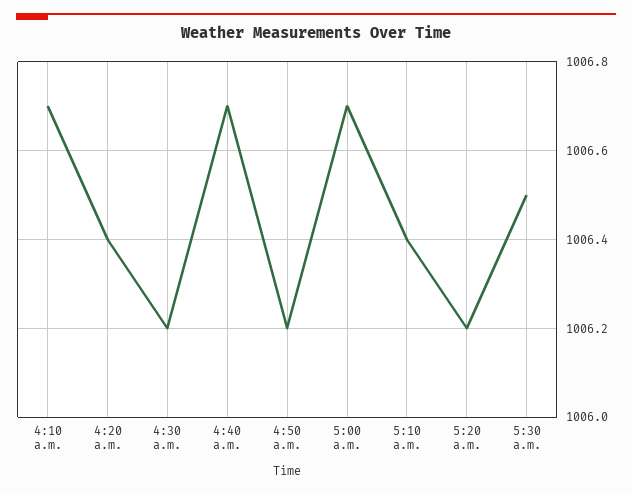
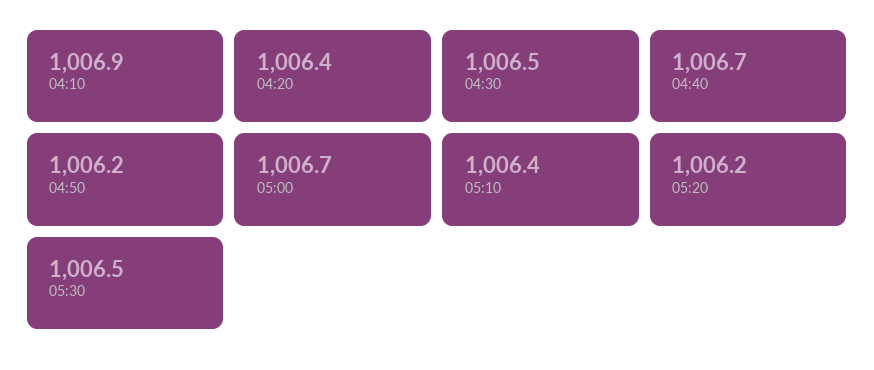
4:10 a.m.: 1006.7 -> 1006.9
4:30 a.m.: 1006.2 -> 1006.5

